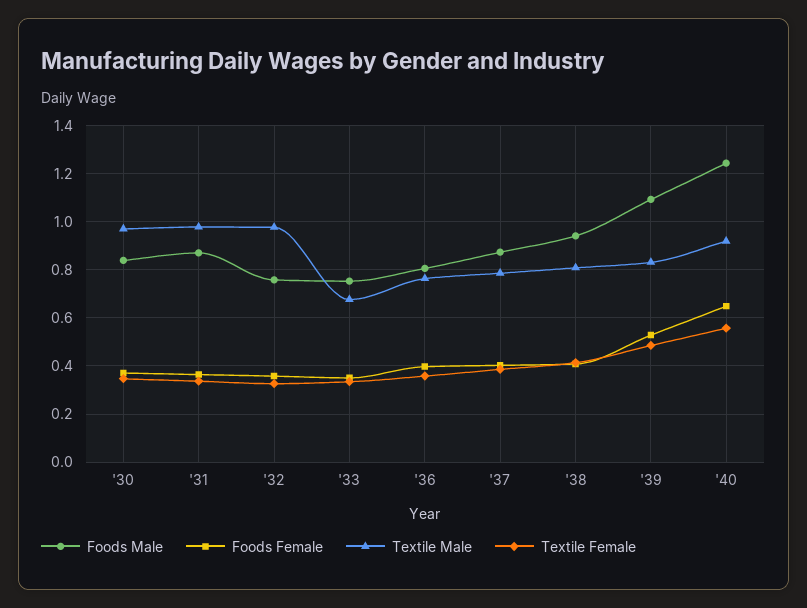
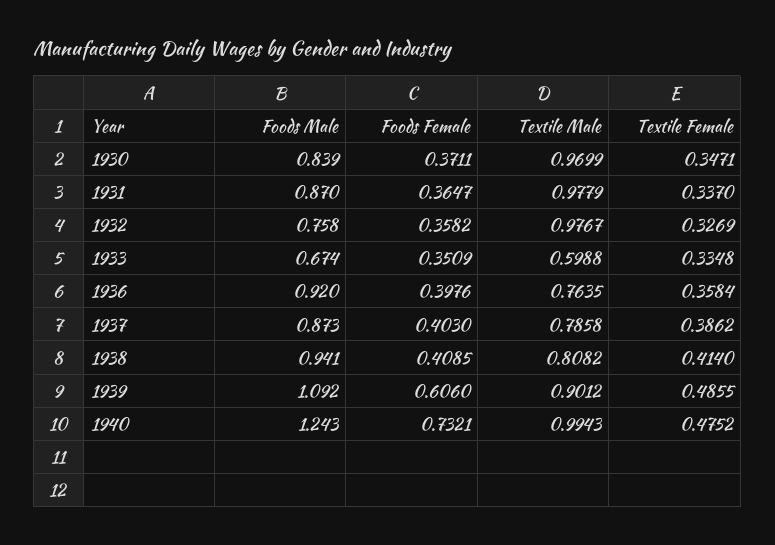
Foods Male, '33: 0.75 -> 0.674
Textile Male, '33: 0.675 -> 0.5988
Foods Male, '36: 0.8 -> 0.92
Foods Female, '39: 0.525 -> 0.606
Textile Male, '39: 0.825 -> 0.9012
Foods Female, '40: 0.65 -> 0.7321
Textile Male, '40: 0.925 -> 0.9943
Textile Female, '40: 0.55 -> 0.4752

